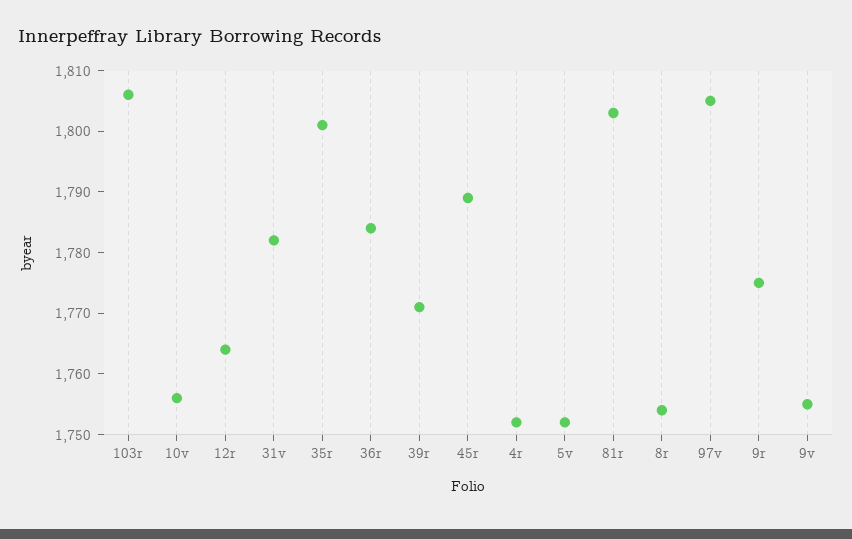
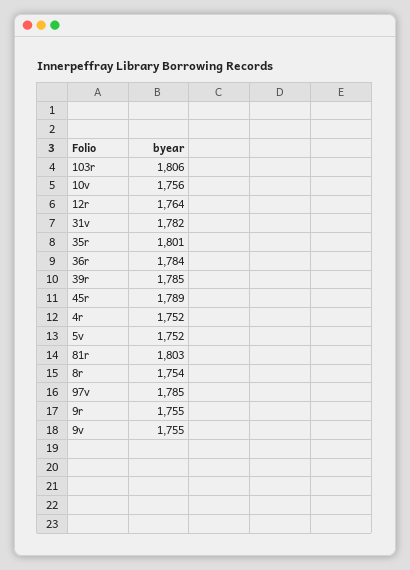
39r: 1770 -> 1785
97v: 1805 -> 1785
9r: 1775 -> 1755

